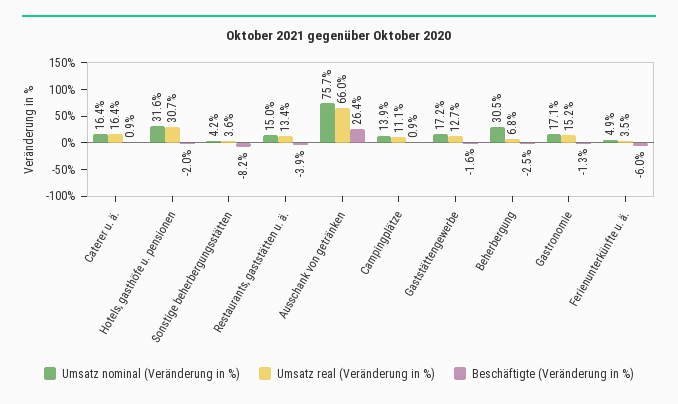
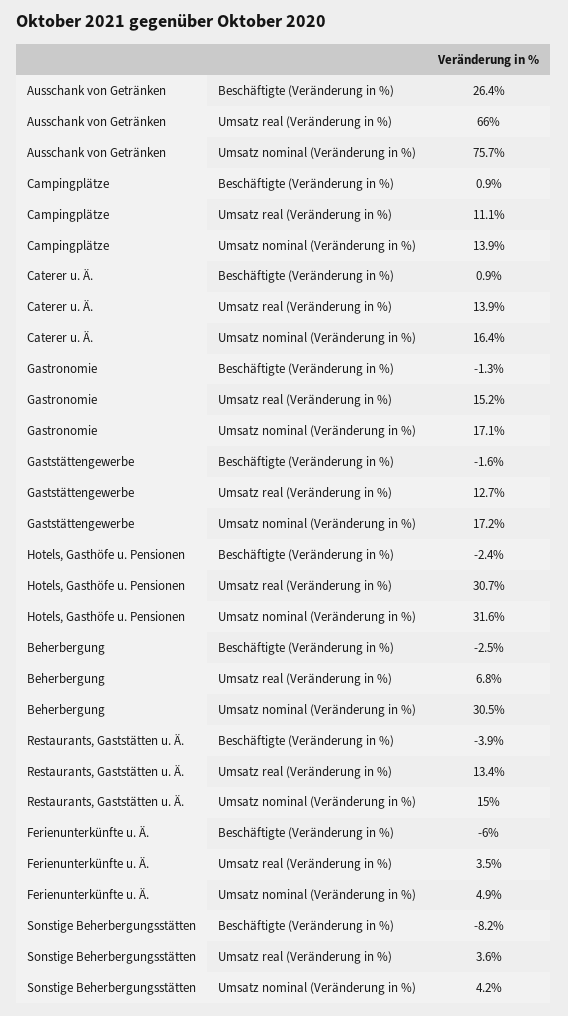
Umsatz real (Veränderung in %), Caterer u. ä.: 16.4 -> 13.9
Beschäftigte (Veränderung in %), Hotels, gasthöfe u. pensionen: -2 -> -2.4

